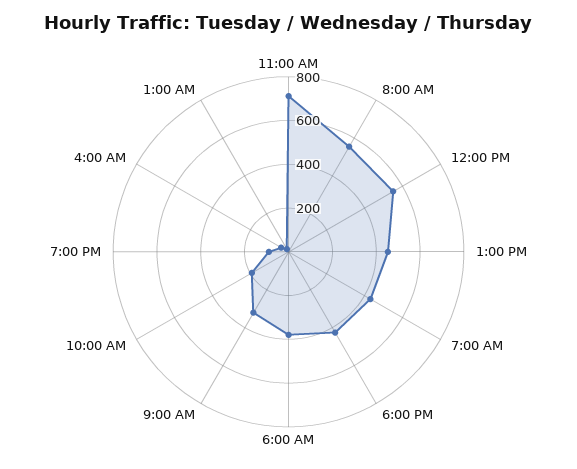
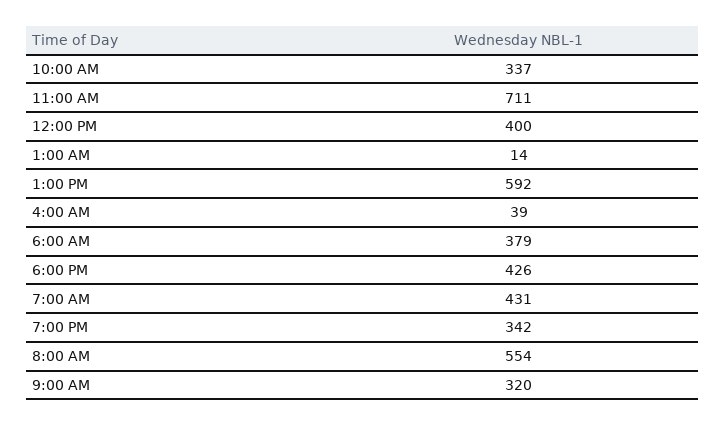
12:00 PM: 550 -> 400
1:00 PM: 450 -> 592
10:00 AM: 200 -> 337
7:00 PM: 100 -> 342

